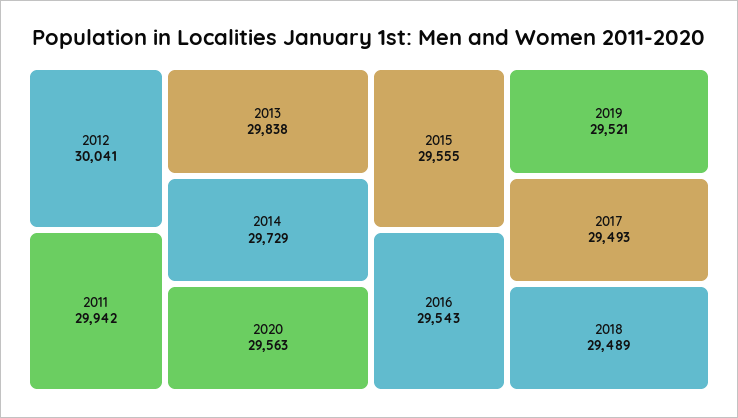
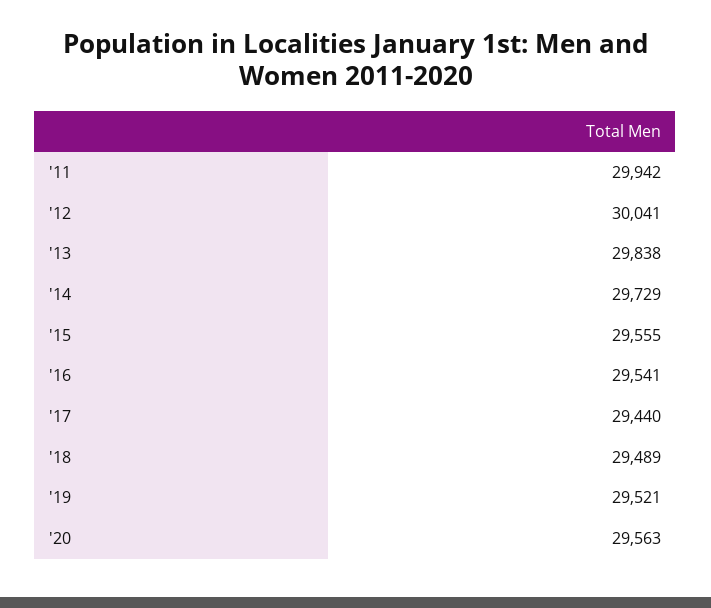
2016: 29543 -> 29541
2017: 29493 -> 29440

